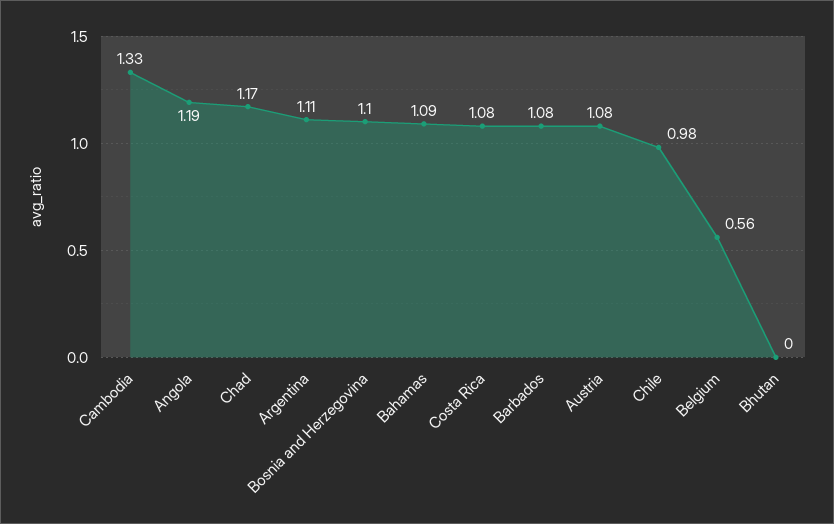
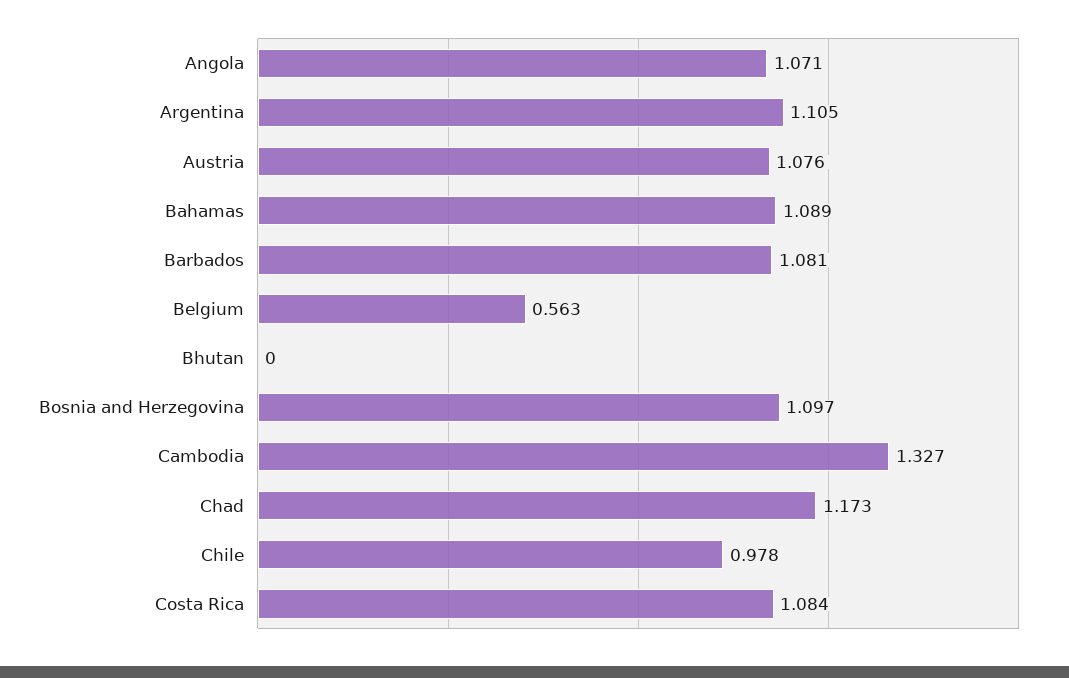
Angola: 1.19 -> 1.071

